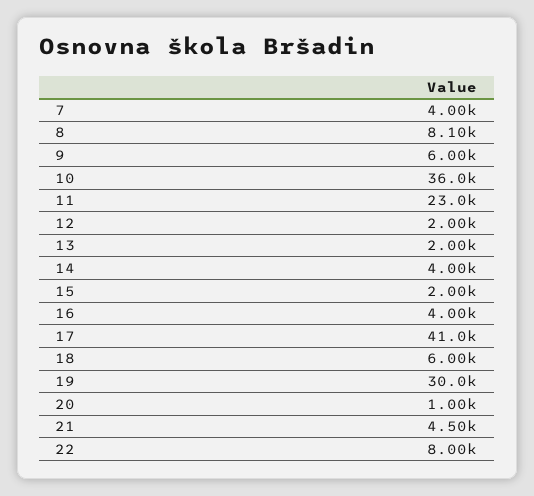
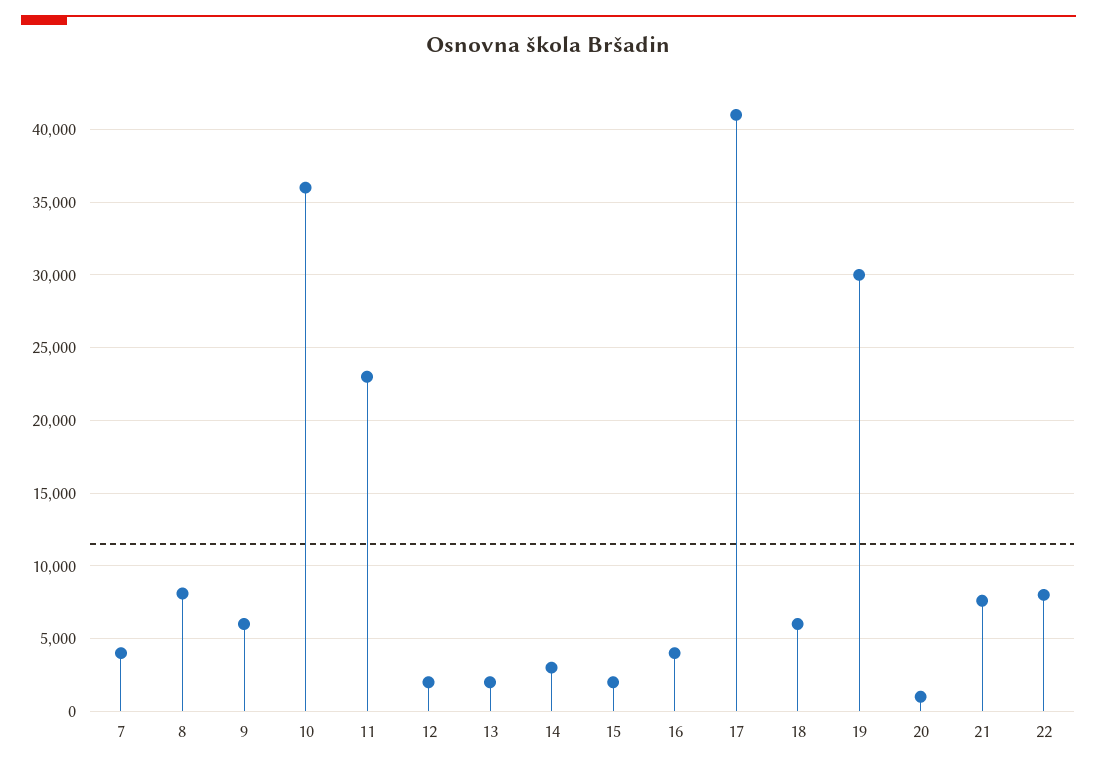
14: 4000 -> 3000
21: 4500 -> 7500

